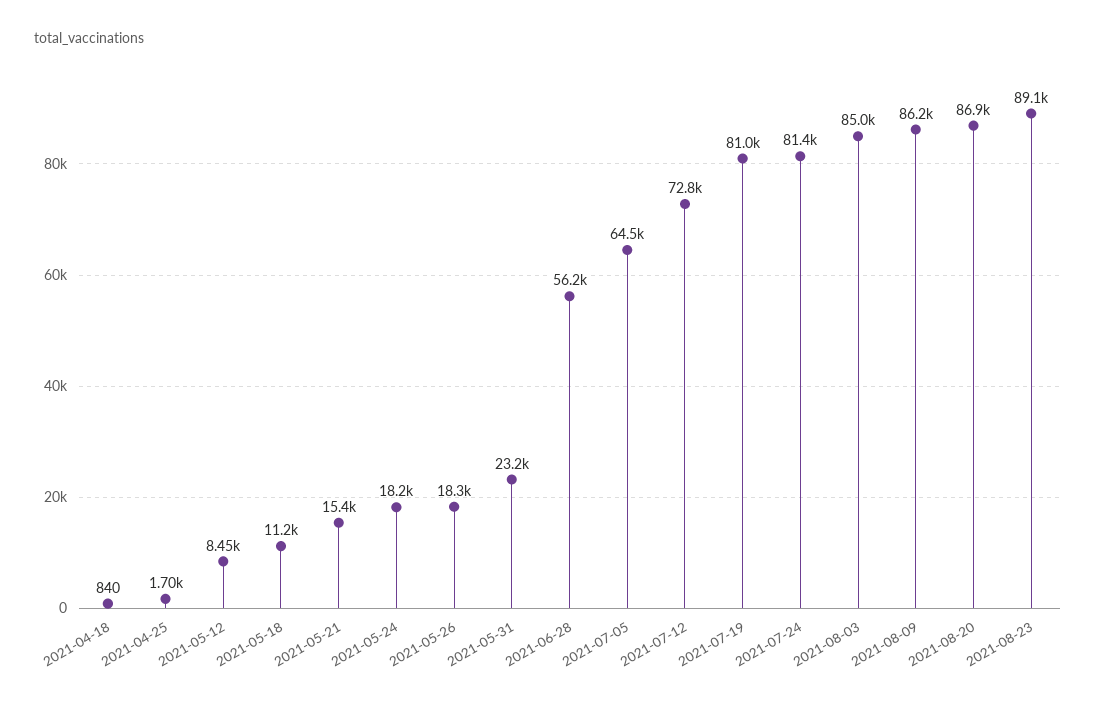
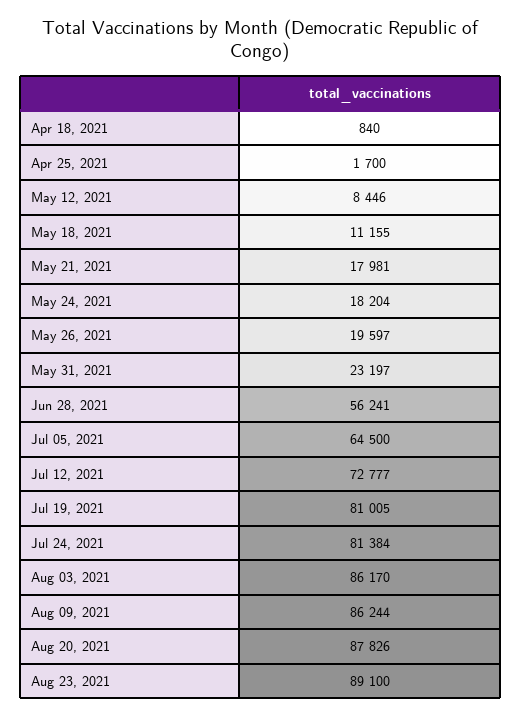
2021-05-21: 15400 -> 17981
2021-05-26: 18300 -> 19597
2021-08-03: 85000 -> 86170
2021-08-20: 86900 -> 87826

